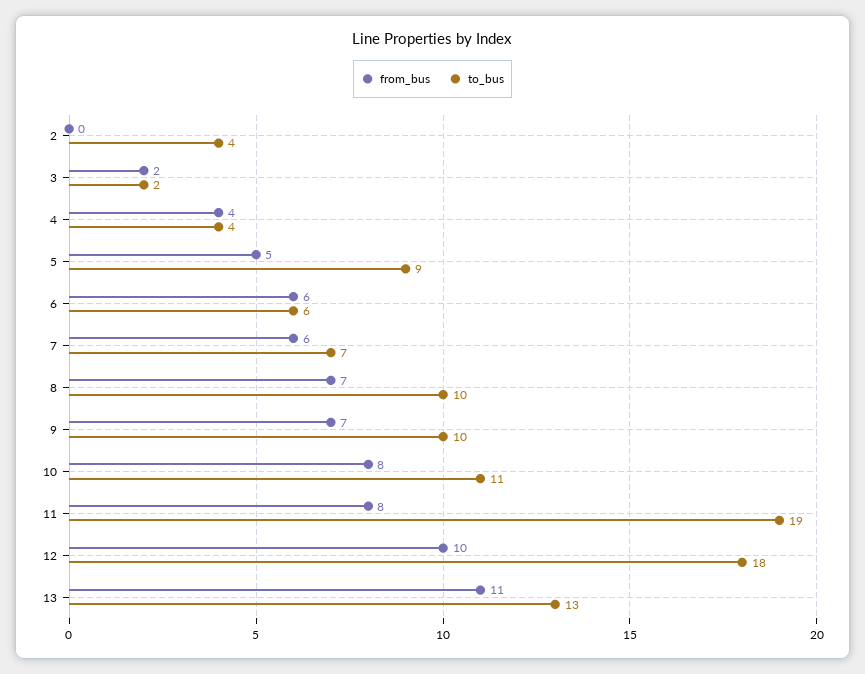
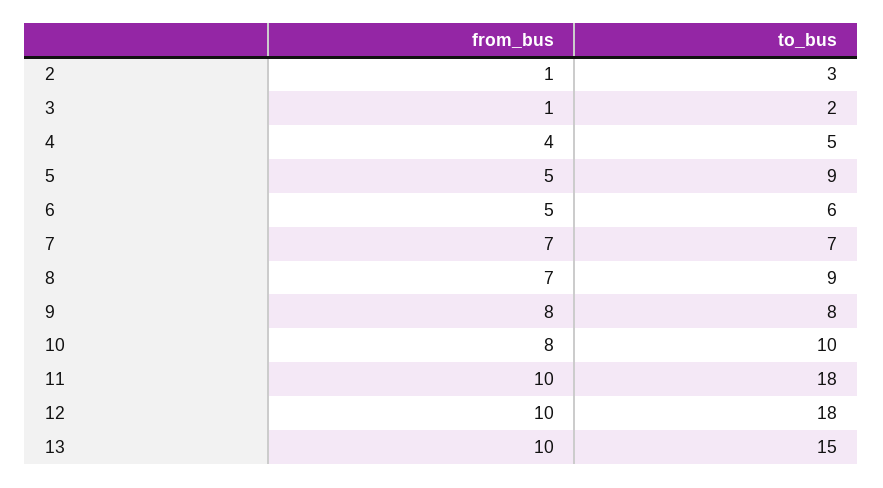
from_bus, 2: 0 -> 1
to_bus, 2: 4 -> 3
from_bus, 3: 2 -> 1
to_bus, 4: 4 -> 5
from_bus, 6: 6 -> 5
from_bus, 7: 6 -> 7
to_bus, 8: 10 -> 9
from_bus, 9: 7 -> 8
to_bus, 9: 10 -> 8
to_bus, 10: 11 -> 10
from_bus, 11: 8 -> 10
to_bus, 11: 19 -> 18
from_bus, 13: 11 -> 10
to_bus, 13: 13 -> 15

